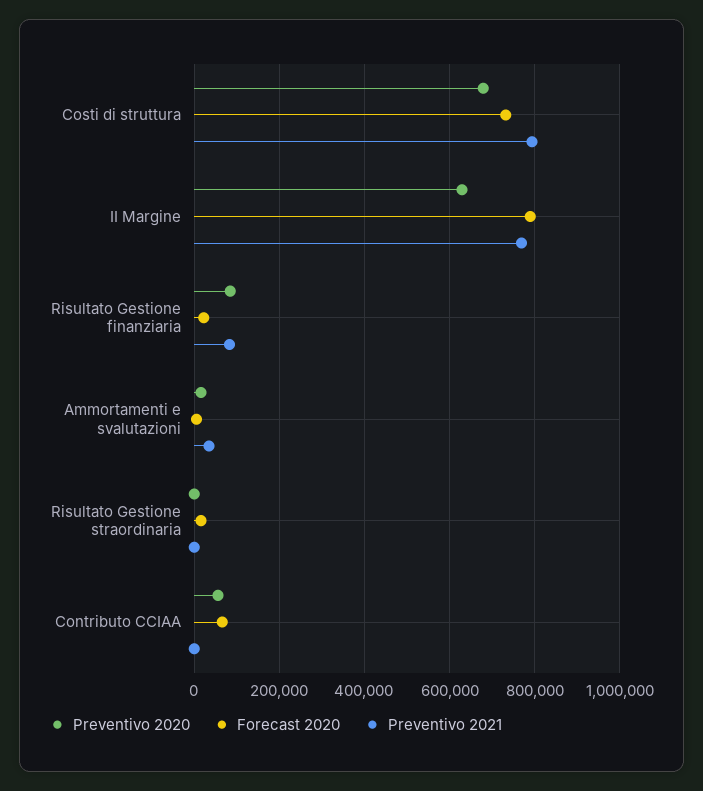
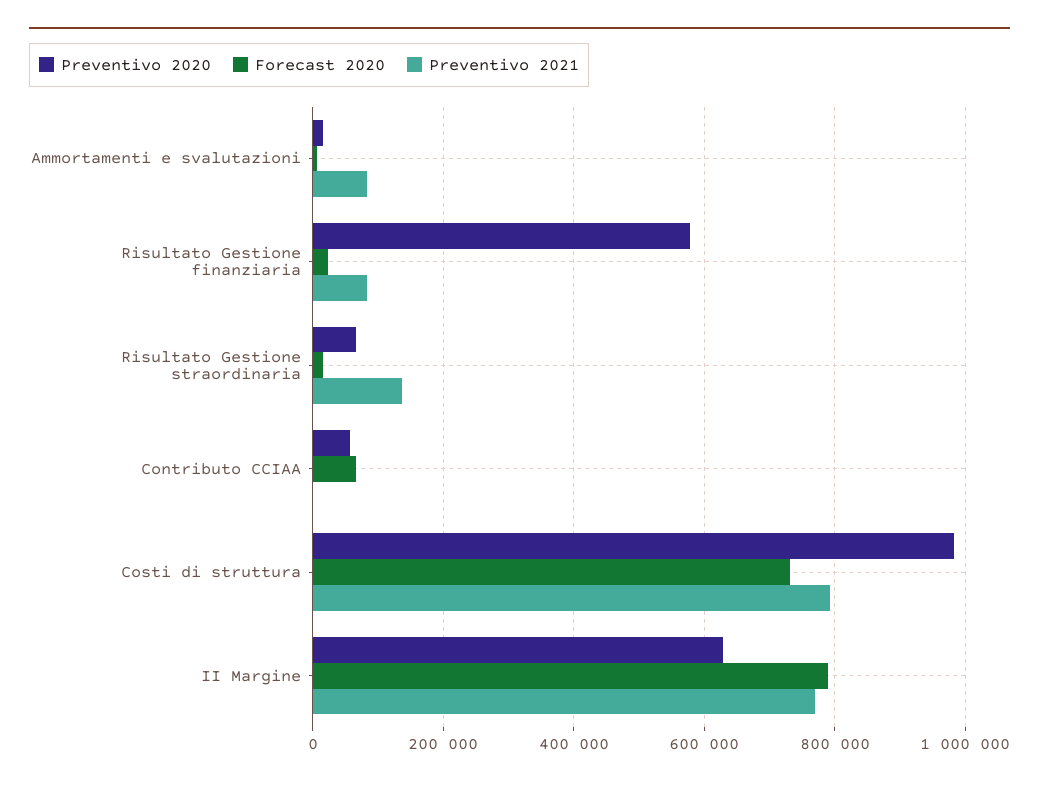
Preventivo 2020, Costi di struttura: 680000 -> 980000
Preventivo 2020, Risultato Gestione finanziaria: 80000 -> 580000
Preventivo 2021, Ammortamenti e svalutazioni: 40000 -> 80000
Preventivo 2020, Risultato Gestione straordinaria: 0 -> 60000
Preventivo 2021, Risultato Gestione straordinaria: 0 -> 140000

